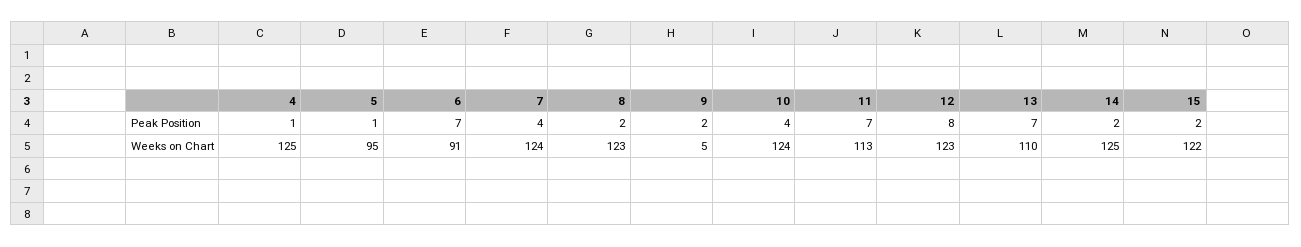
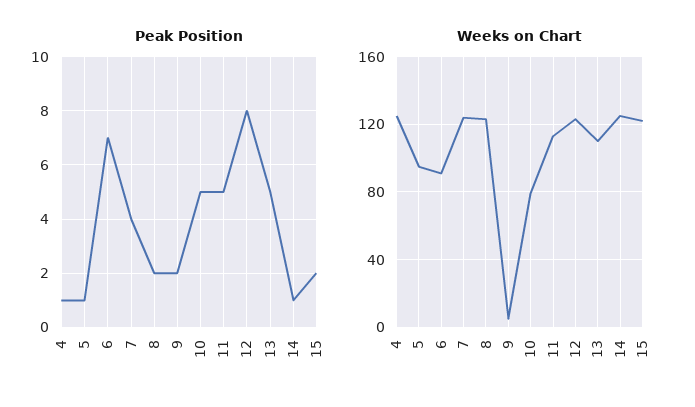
Peak Position, 10: 4 -> 5
Peak Position, 11: 7 -> 5
Peak Position, 13: 7 -> 5
Peak Position, 14: 2 -> 1
Weeks on Chart, 10: 124 -> 80

